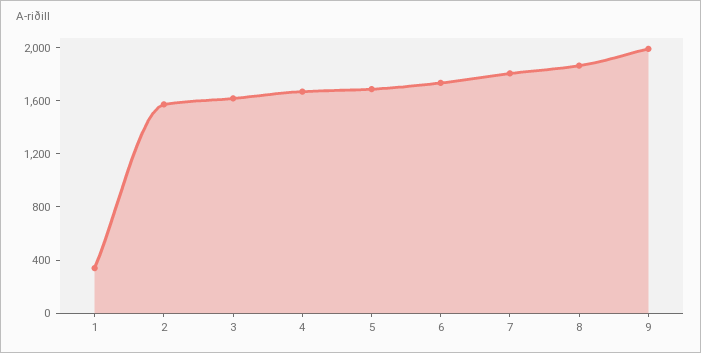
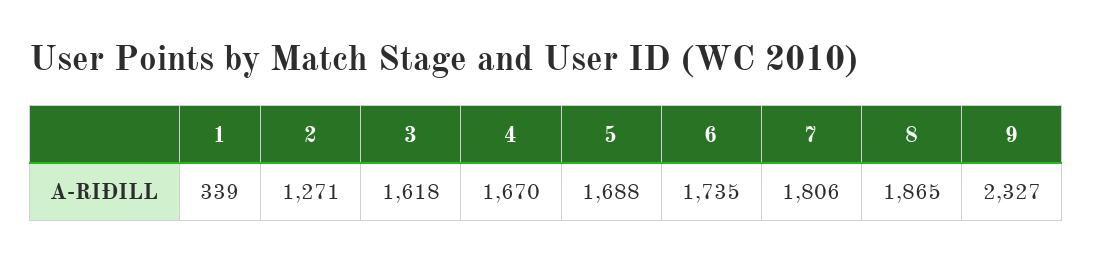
2: 1600 -> 1271
9: 2000 -> 2327

